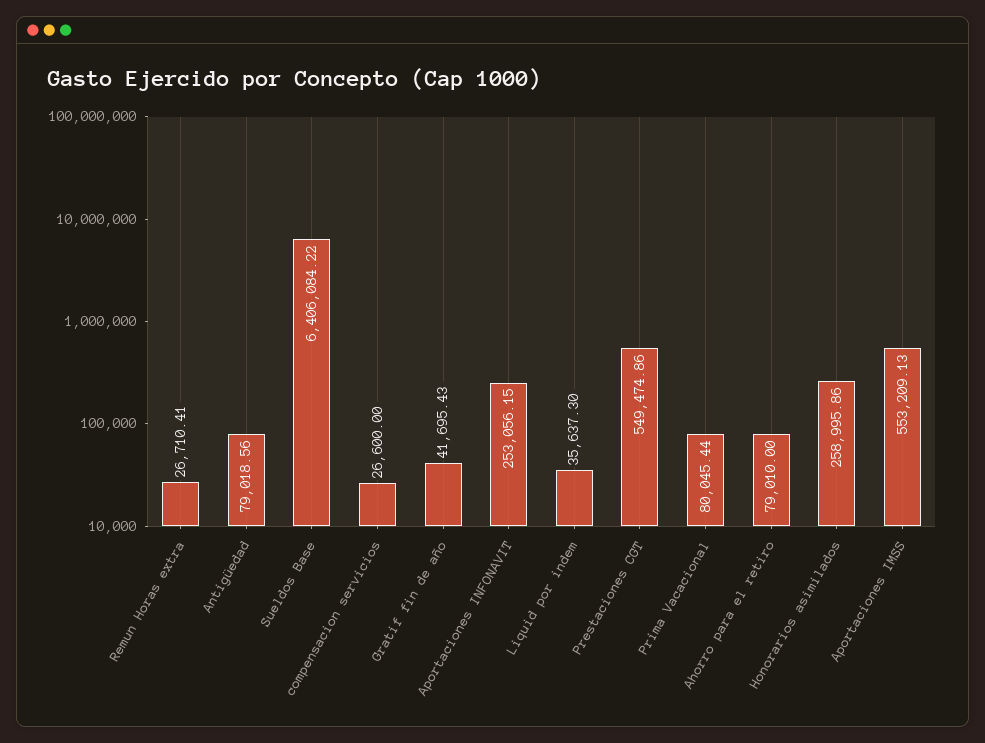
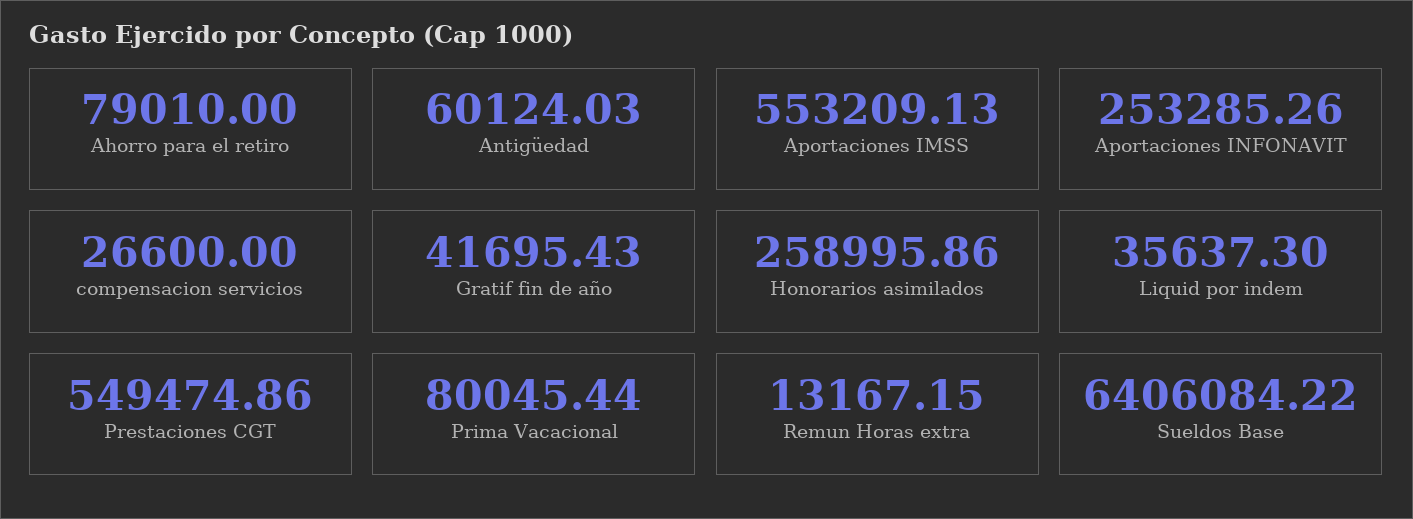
Remun Horas extra: 26710.41 -> 13167.15
Antigüedad: 79018.56 -> 60124.03
Aportaciones INFONAVIT: 253056.15 -> 253285.26

